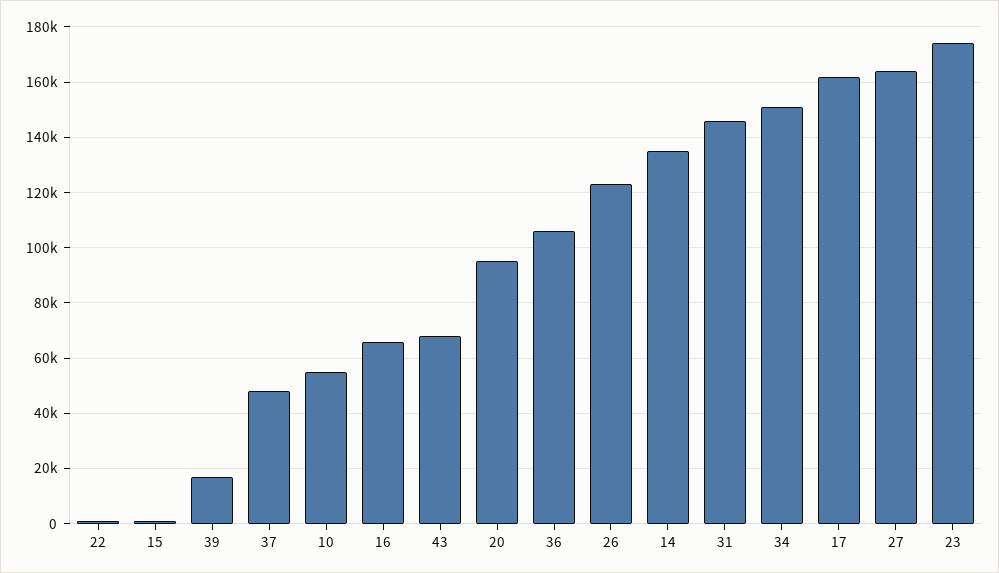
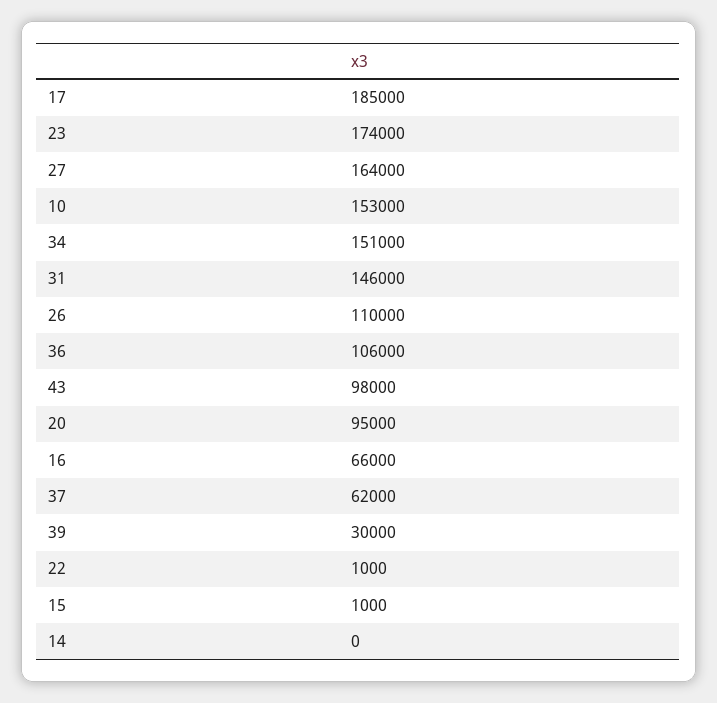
39: 17500 -> 30000
37: 47500 -> 62000
10: 55000 -> 153000
43: 67500 -> 98000
26: 122500 -> 110000
14: 135000 -> 0
17: 162500 -> 185000

